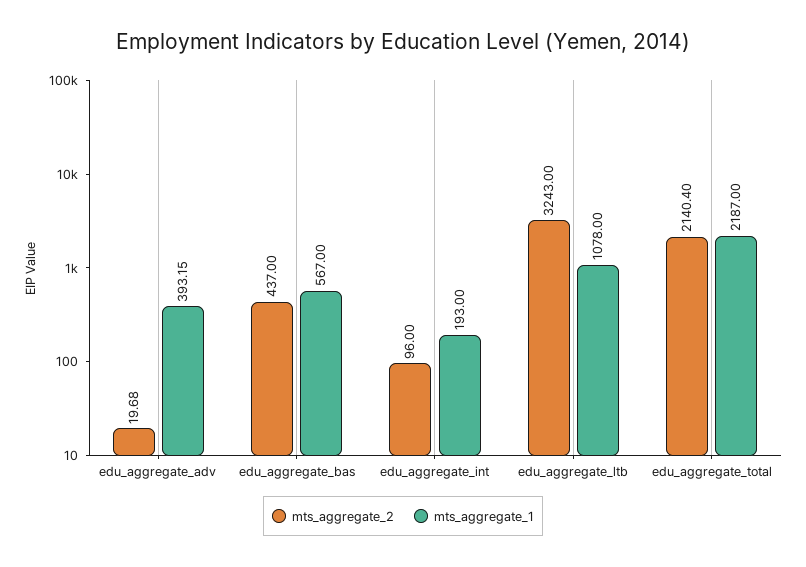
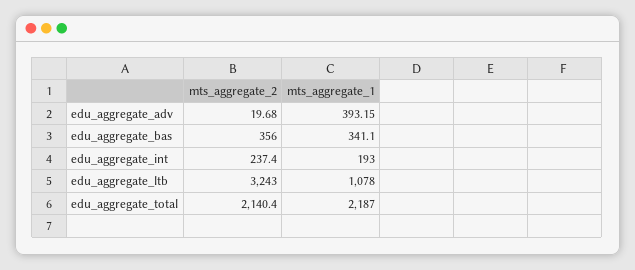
mts_aggregate_2, edu_aggregate_bas: 437 -> 356
mts_aggregate_1, edu_aggregate_bas: 567 -> 341.1
mts_aggregate_2, edu_aggregate_int: 96 -> 237.4

